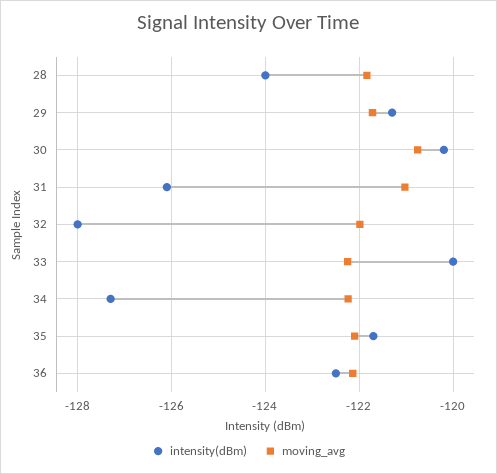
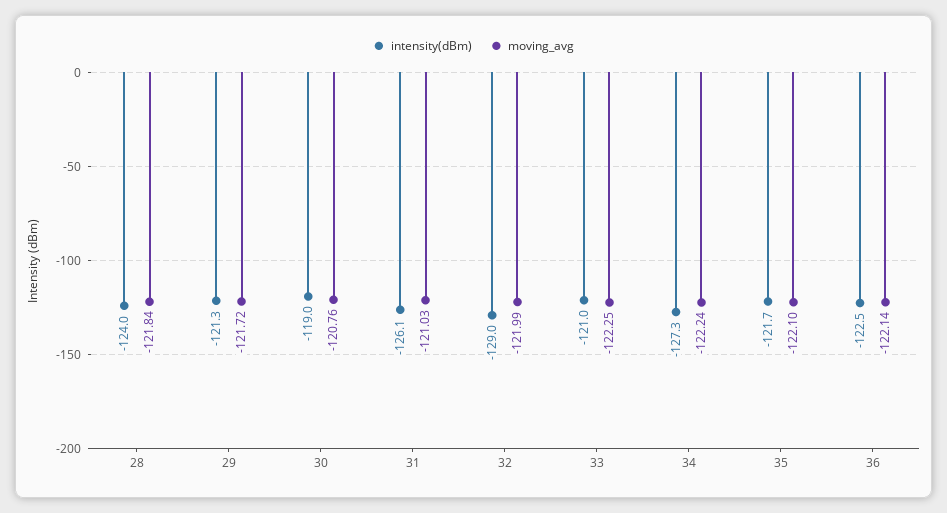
intensity(dBm), 30: -120.2 -> -119
intensity(dBm), 32: -128 -> -129
intensity(dBm), 33: -120 -> -121

